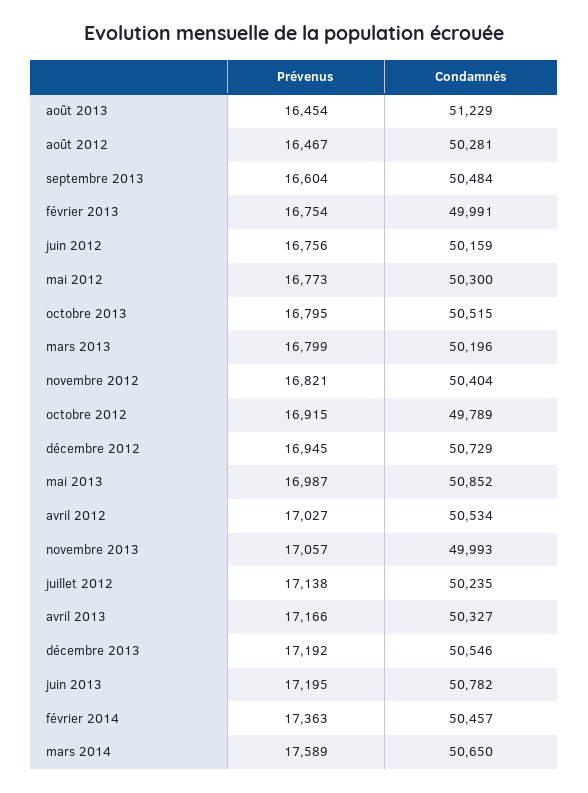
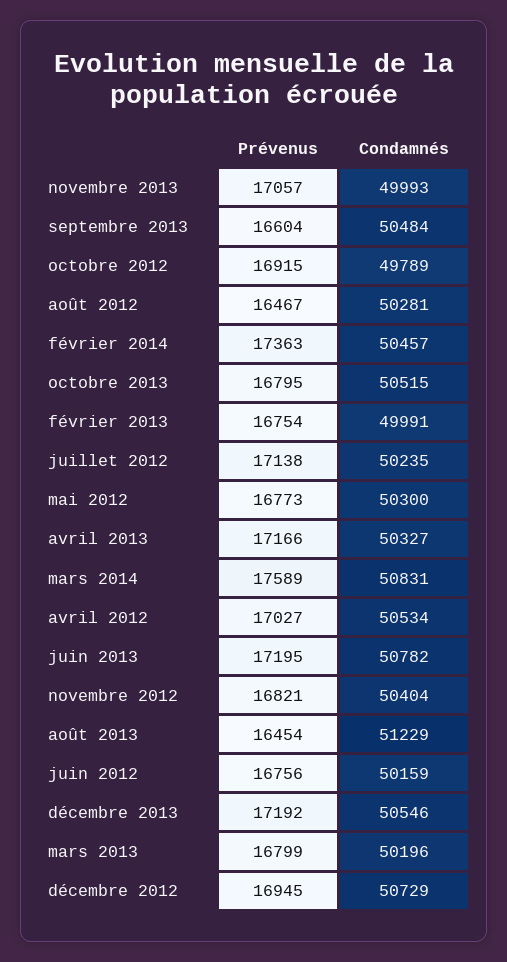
Prévenus, mai 2013: 16987 -> none
Condamnés, mai 2013: 50852 -> none
Condamnés, mars 2014: 50650 -> 50831

